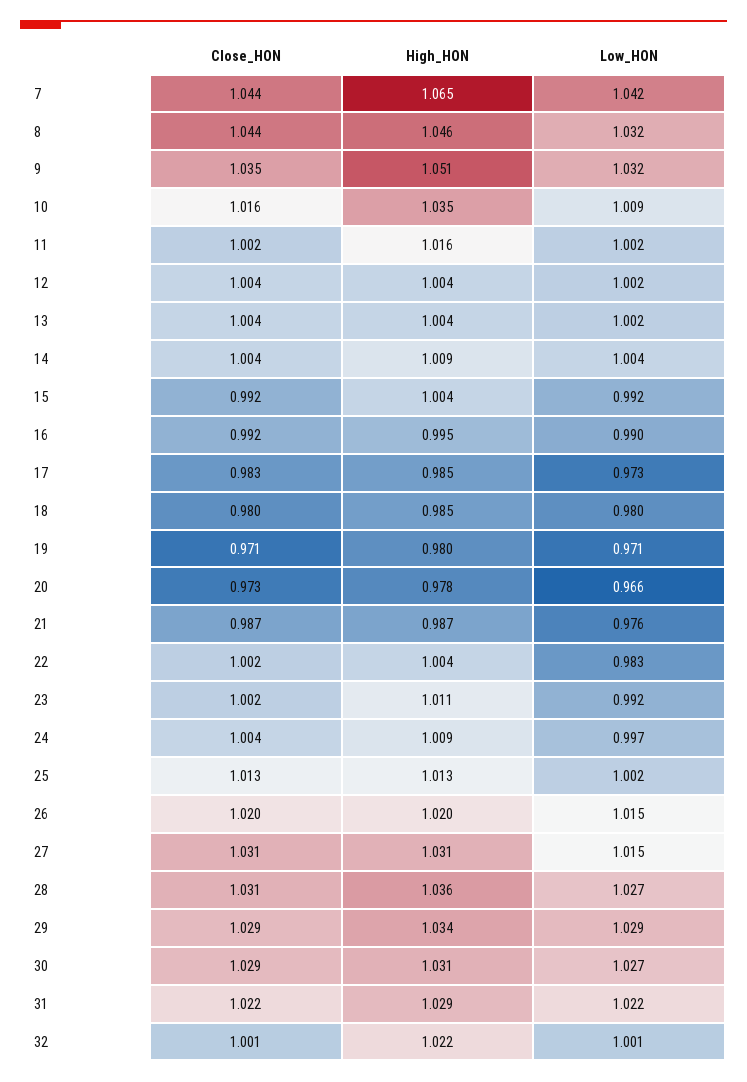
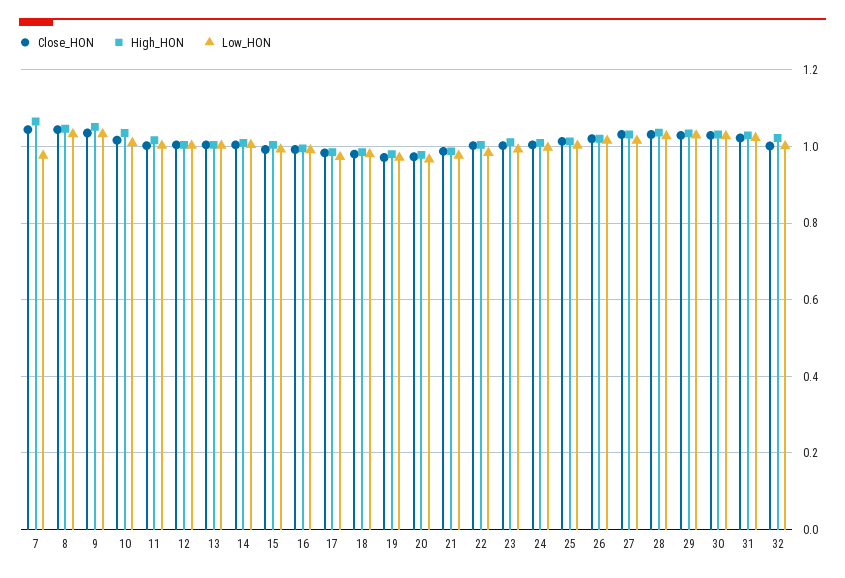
Low_HON, 7: 1.042 -> 0.98

